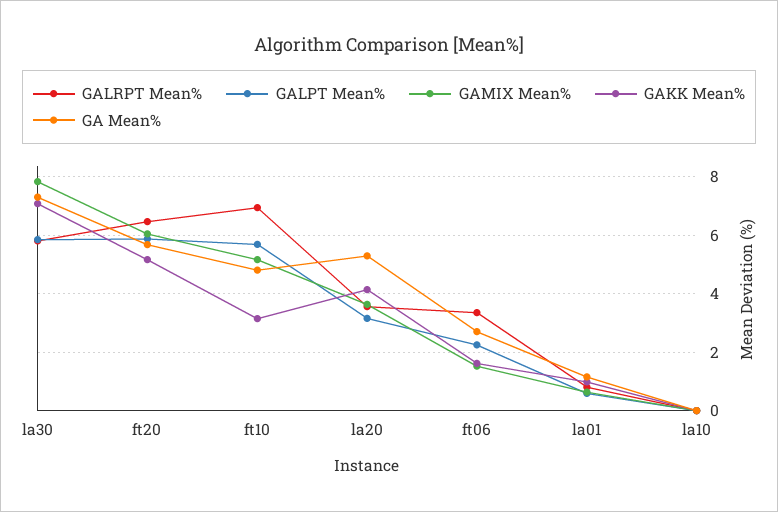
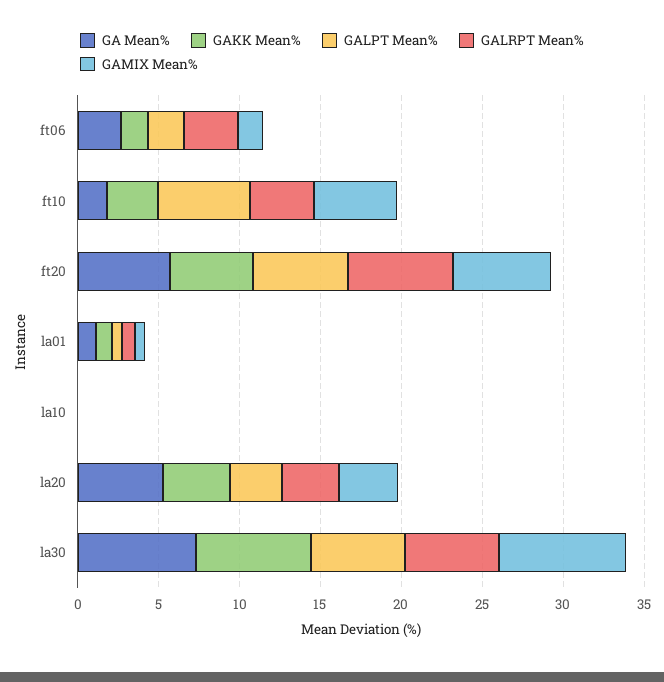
GALRPT Mean%, ft10: 7 -> 4
GA Mean%, ft10: 4.75 -> 2

